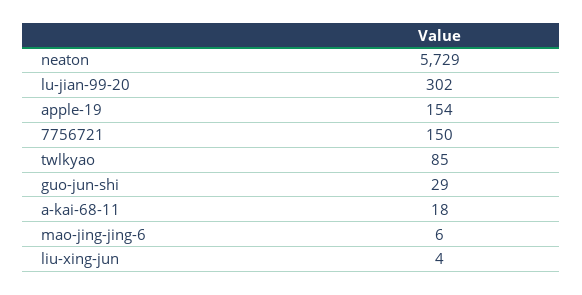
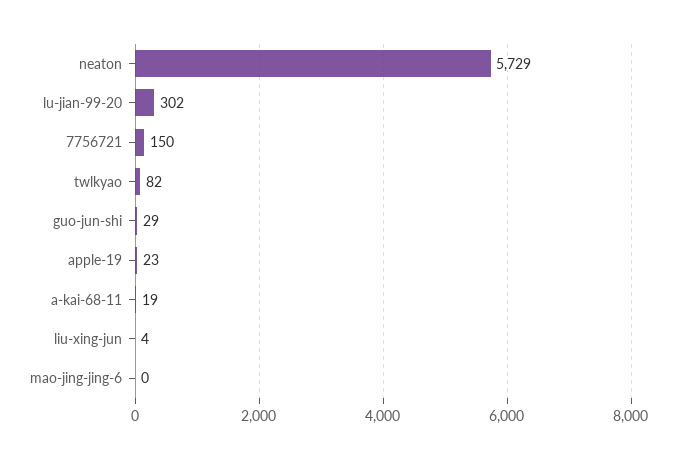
apple-19: 154 -> 23
twlkyao: 85 -> 82
a-kai-68-11: 18 -> 19
mao-jing-jing-6: 6 -> 0

